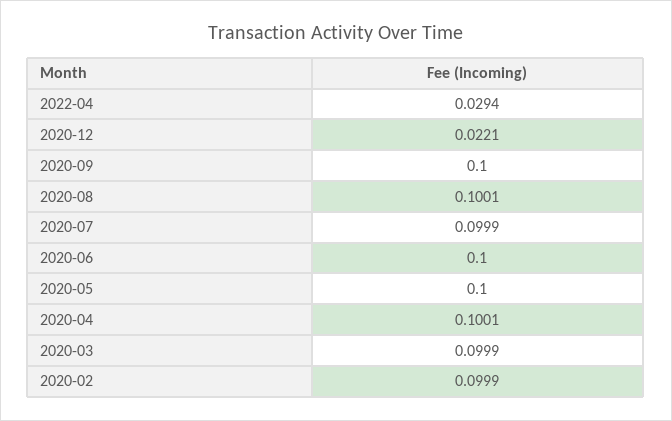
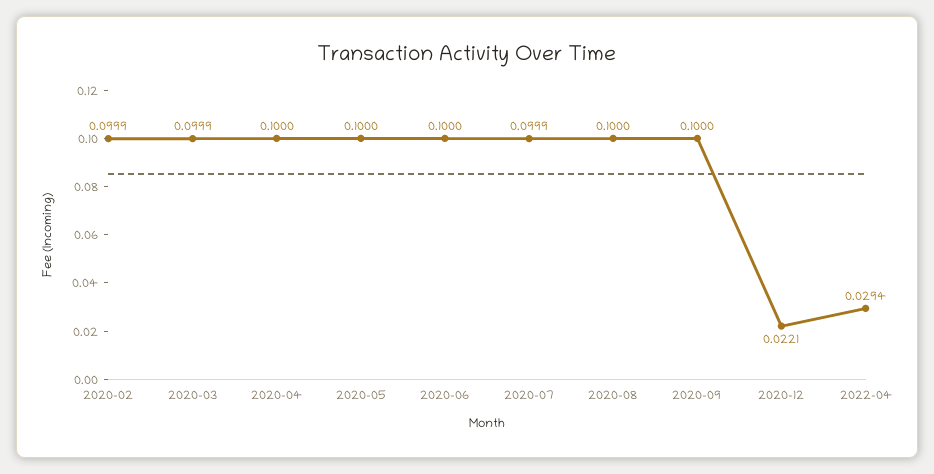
2020-08: 0.1001 -> 0.1
2020-04: 0.1001 -> 0.1

